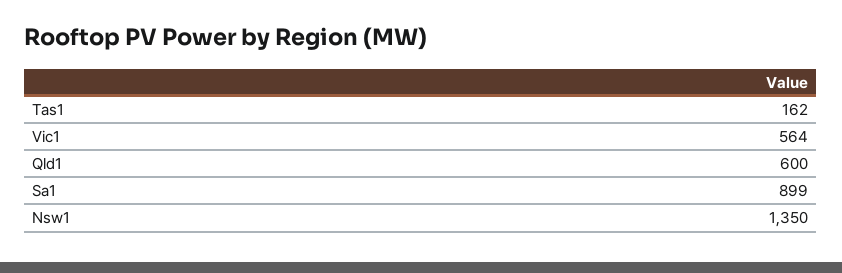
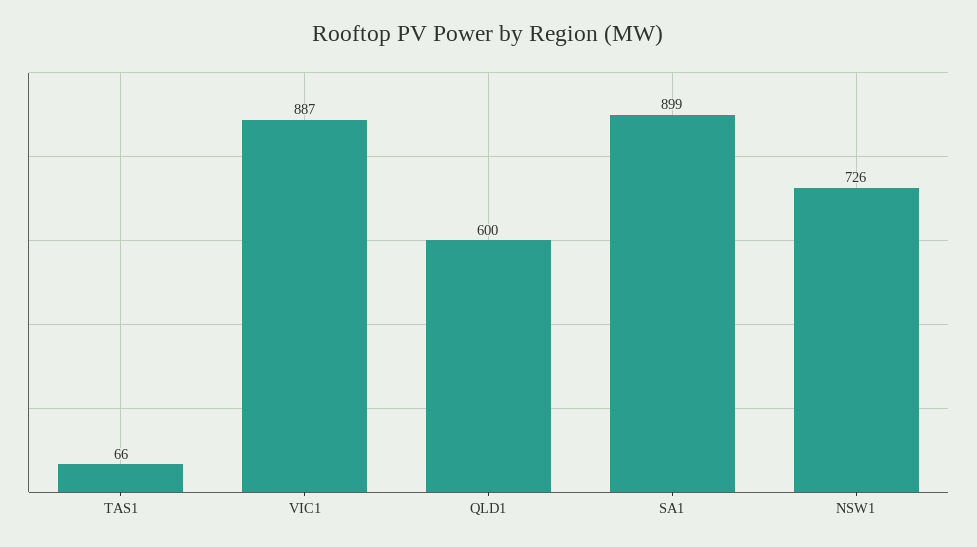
Tas1: 162 -> 66
Vic1: 564 -> 887
Nsw1: 1350 -> 726

